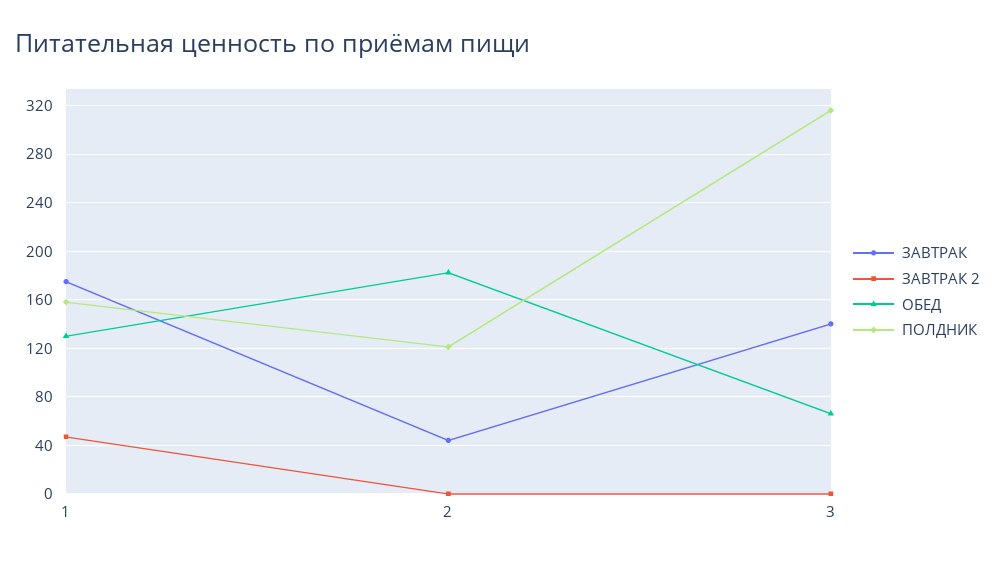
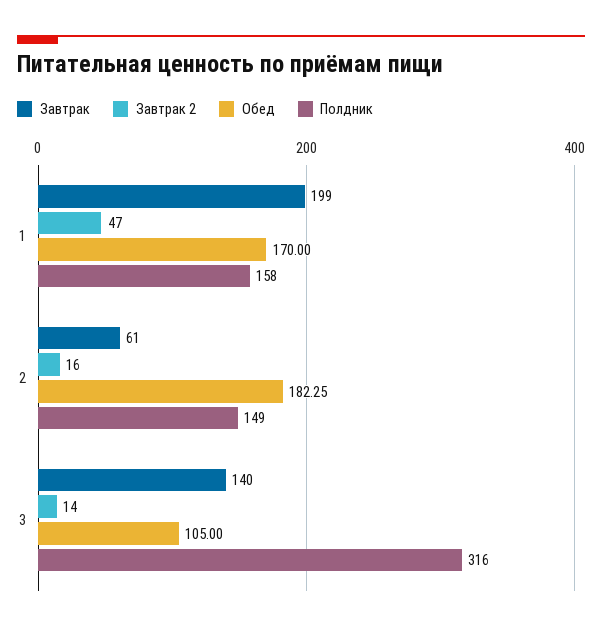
ЗАВТРАК, 1: 175 -> 199
ОБЕД, 1: 130 -> 170
ЗАВТРАК, 2: 45 -> 61
ЗАВТРАК 2, 2: 0 -> 16
ПОЛДНИК, 2: 120 -> 149
ЗАВТРАК 2, 3: 0 -> 14
ОБЕД, 3: 65 -> 105

